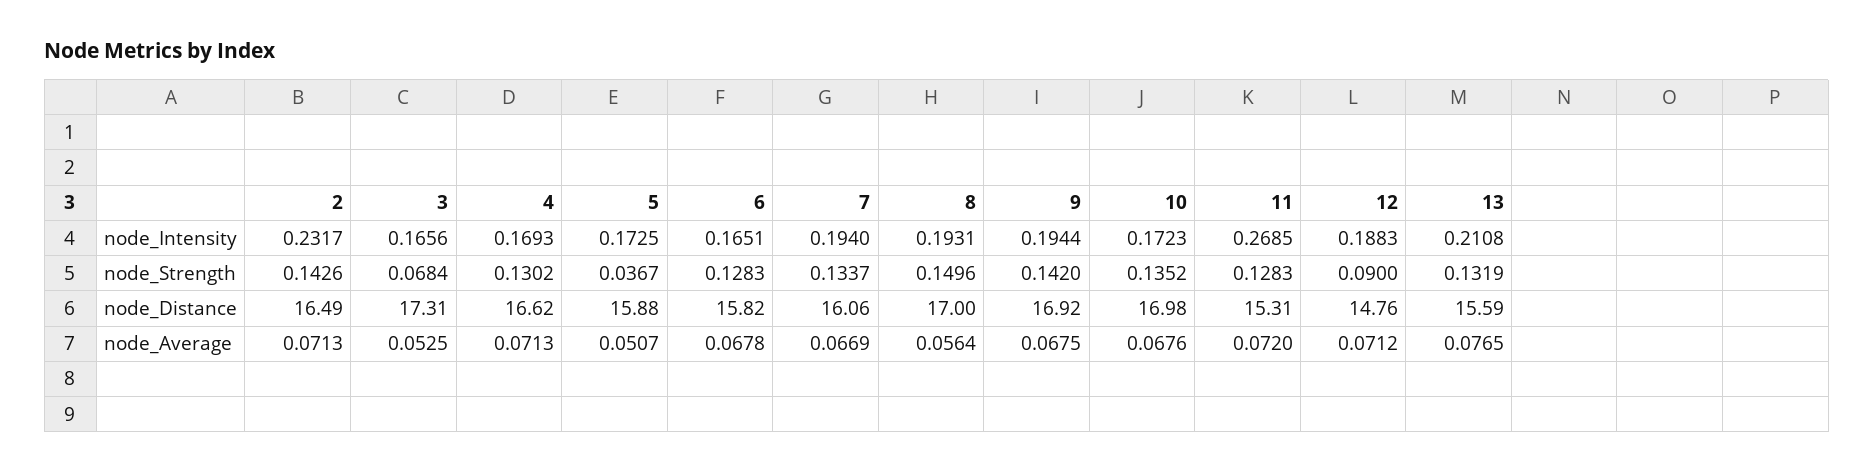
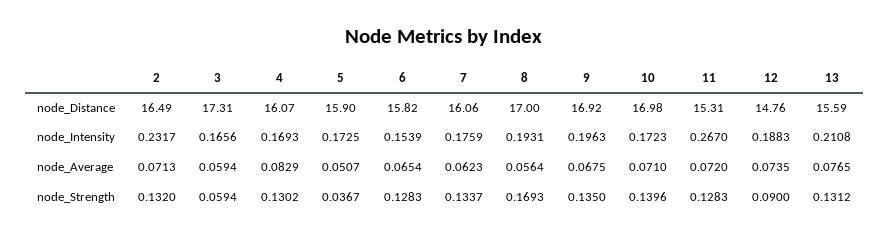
6, node_Intensity: 0.1651 -> 0.1539
7, node_Intensity: 0.194 -> 0.1759
9, node_Intensity: 0.1944 -> 0.1963
11, node_Intensity: 0.2685 -> 0.267
2, node_Strength: 0.1426 -> 0.132
3, node_Strength: 0.0684 -> 0.0594
8, node_Strength: 0.1496 -> 0.1693
9, node_Strength: 0.142 -> 0.135
10, node_Strength: 0.1352 -> 0.1396
13, node_Strength: 0.1319 -> 0.1312
4, node_Distance: 16.62 -> 16.07
5, node_Distance: 15.88 -> 15.9
3, node_Average: 0.0525 -> 0.0594
4, node_Average: 0.0713 -> 0.0829
6, node_Average: 0.0678 -> 0.0654
7, node_Average: 0.0669 -> 0.0623
10, node_Average: 0.0676 -> 0.071
12, node_Average: 0.0712 -> 0.0735

